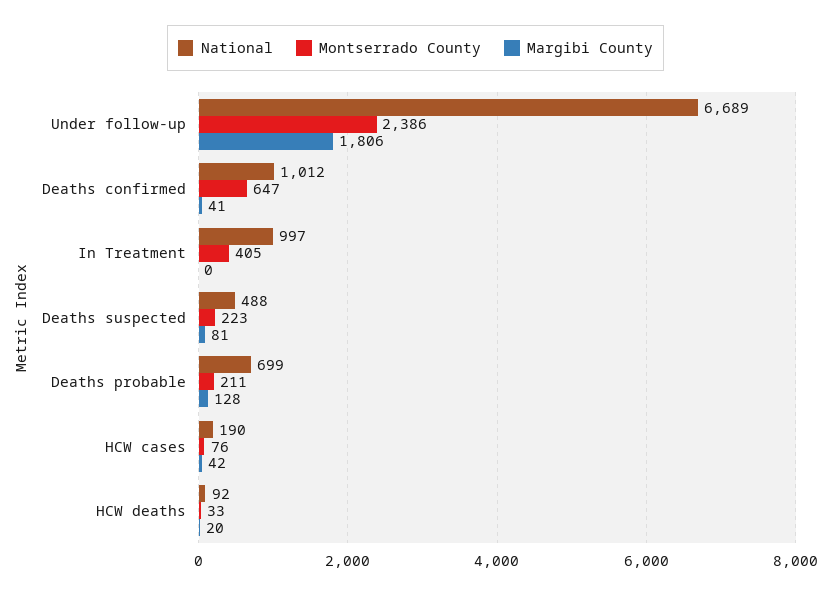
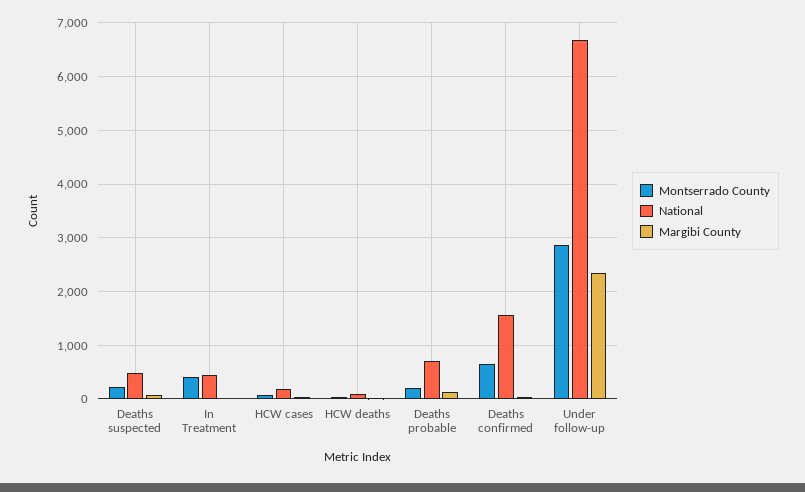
Montserrado County, Under follow-up: 2386 -> 2800
Margibi County, Under follow-up: 1806 -> 2400
National, Deaths confirmed: 1012 -> 1600
National, In Treatment: 997 -> 400

